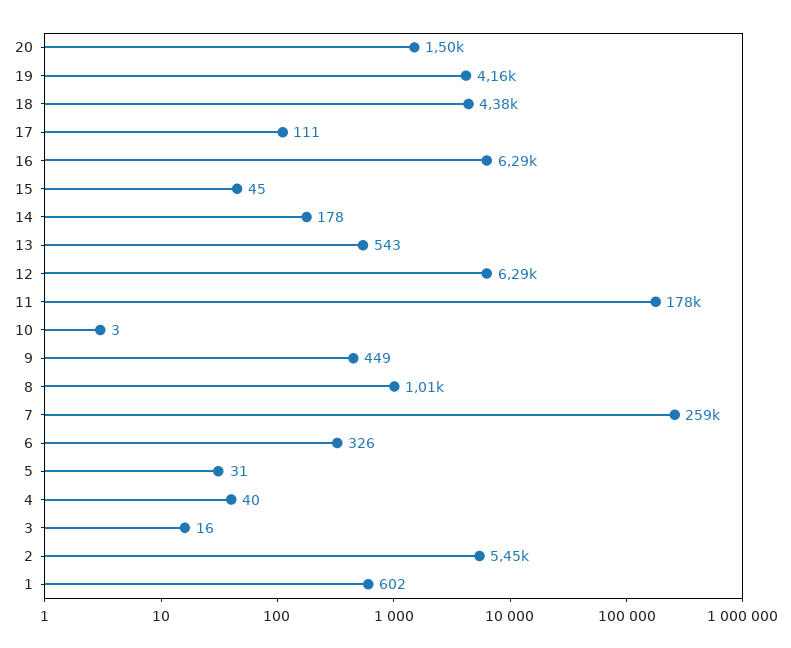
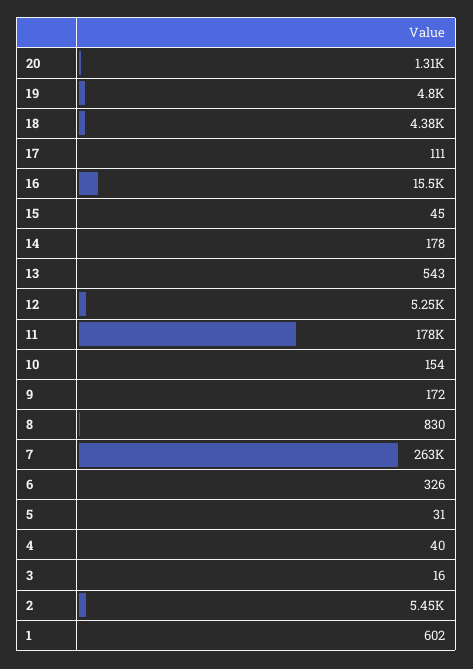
20: 1500 -> 1310
19: 4160 -> 4800
16: 6290 -> 15500
12: 6290 -> 5250
10: 3 -> 154
9: 449 -> 172
8: 1010 -> 830
7: 259000 -> 263000

